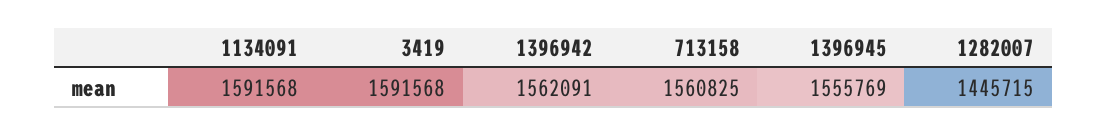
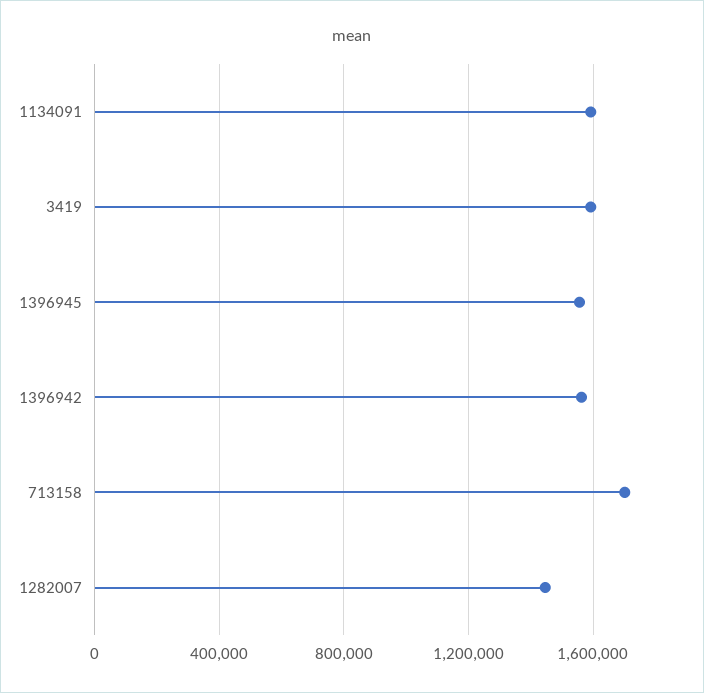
713158: 1560825 -> 1700000

